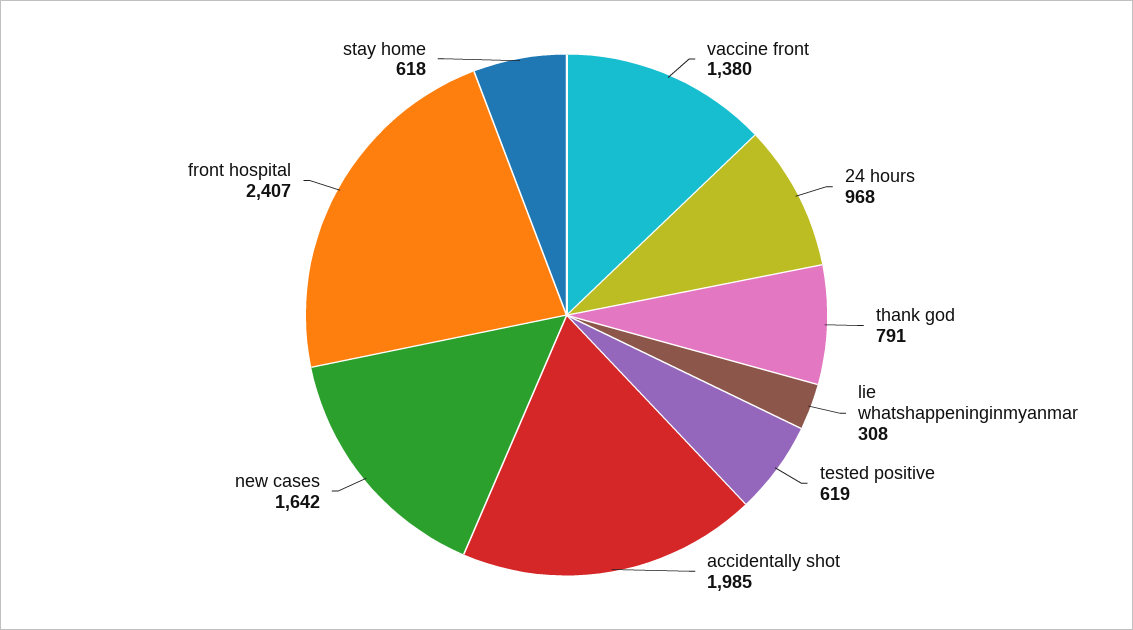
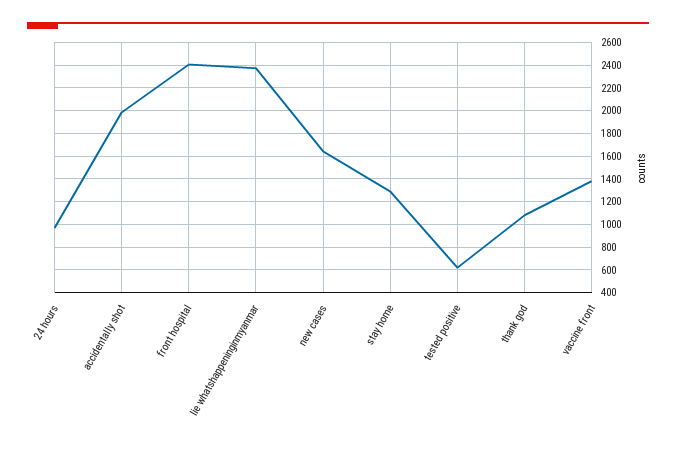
thank god: 791 -> 1100
lie whatshappeninginmyanmar: 308 -> 2400
stay home: 618 -> 1300

